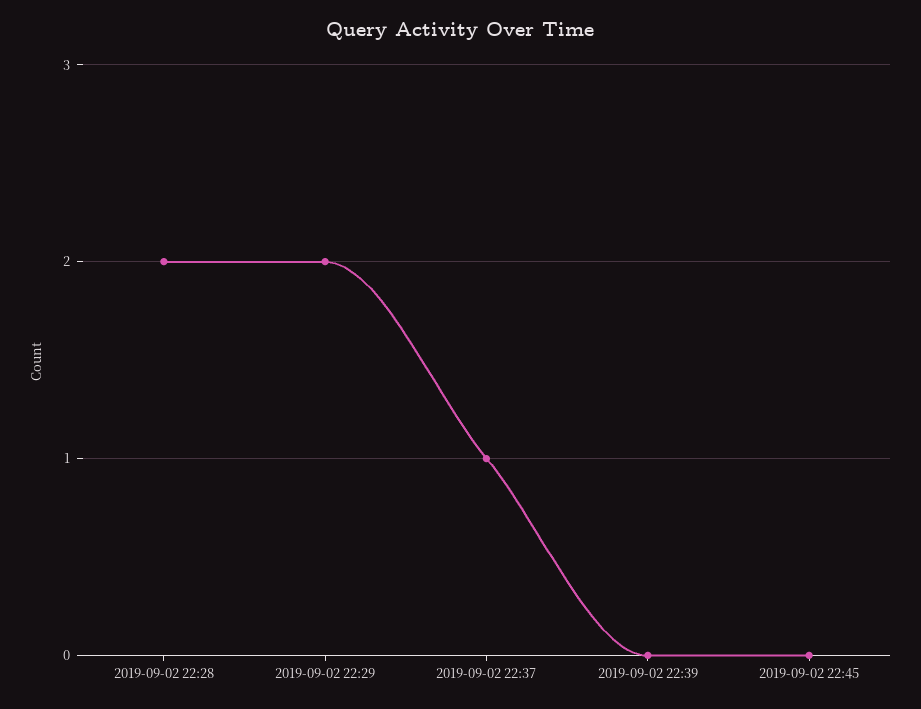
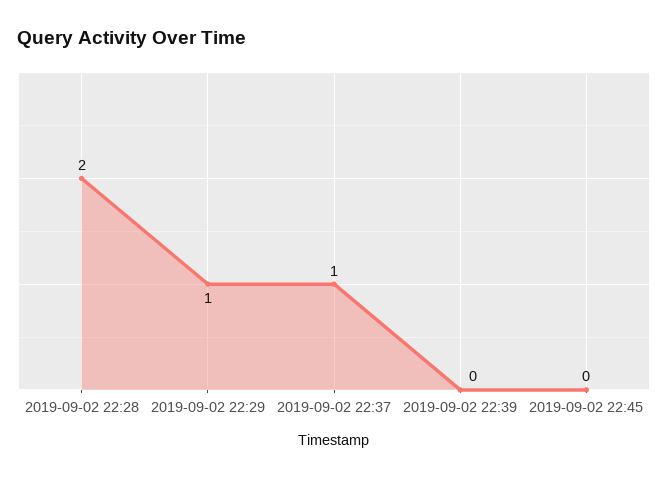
2019-09-02 22:29: 2 -> 1

